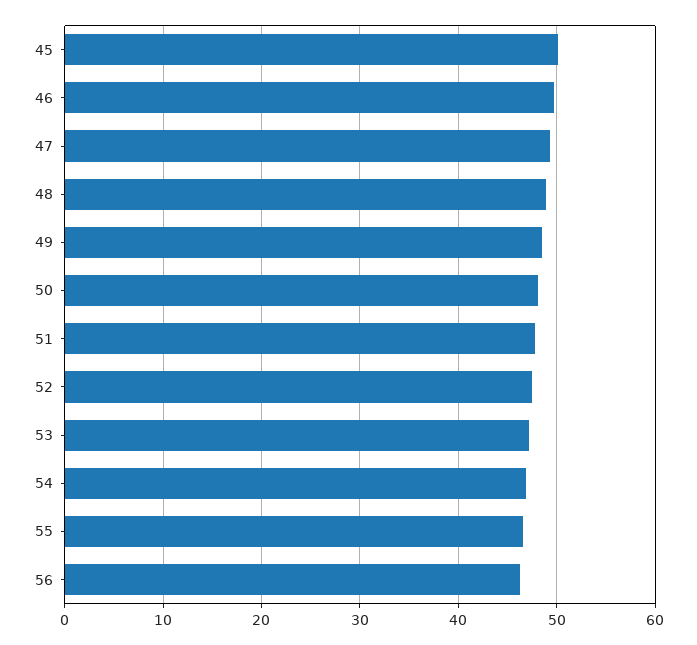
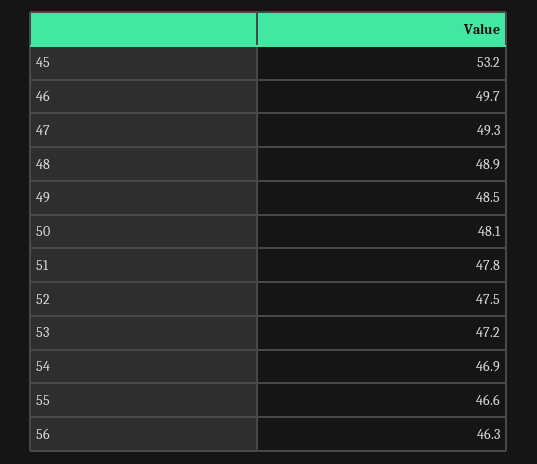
45: 50 -> 53.2

